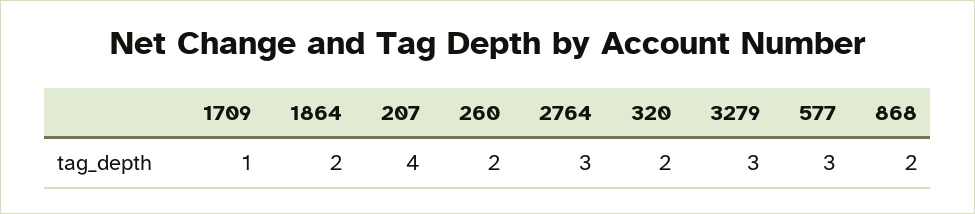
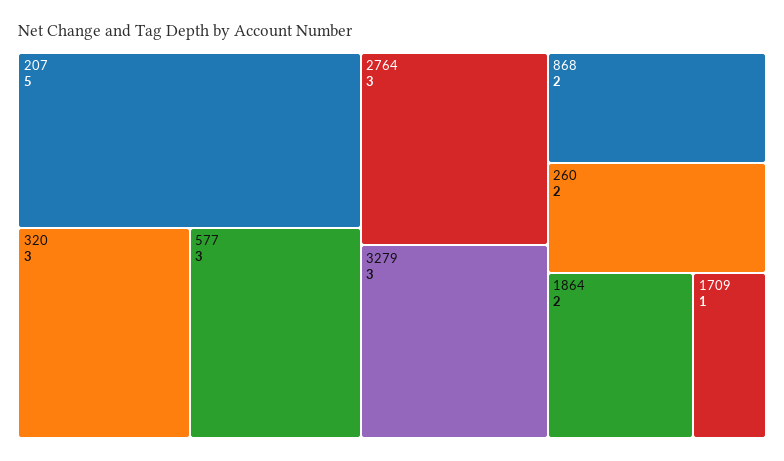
207: 4 -> 5
320: 2 -> 3

